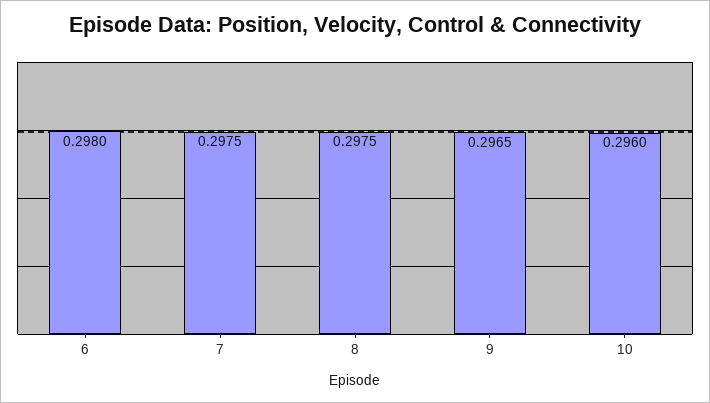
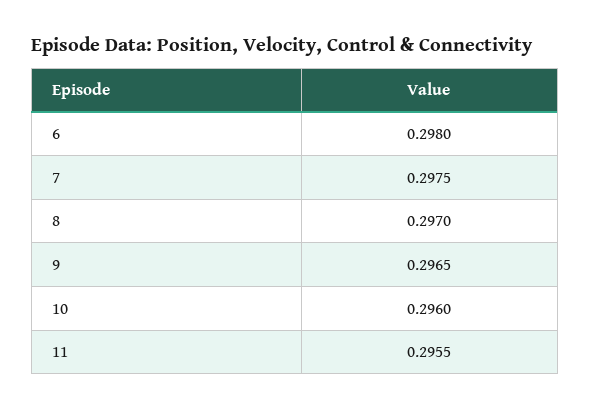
8: 0.2975 -> 0.297
11: none -> 0.2955

